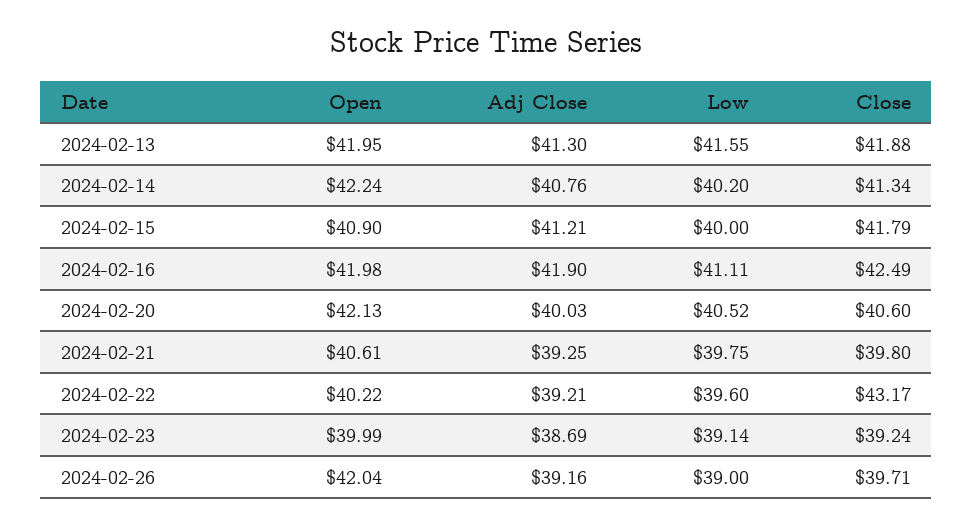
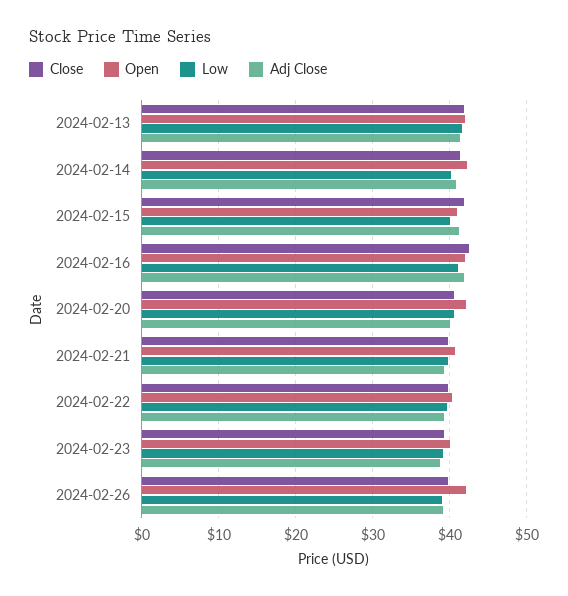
Close, 2024-02-22: 43.17 -> 40

